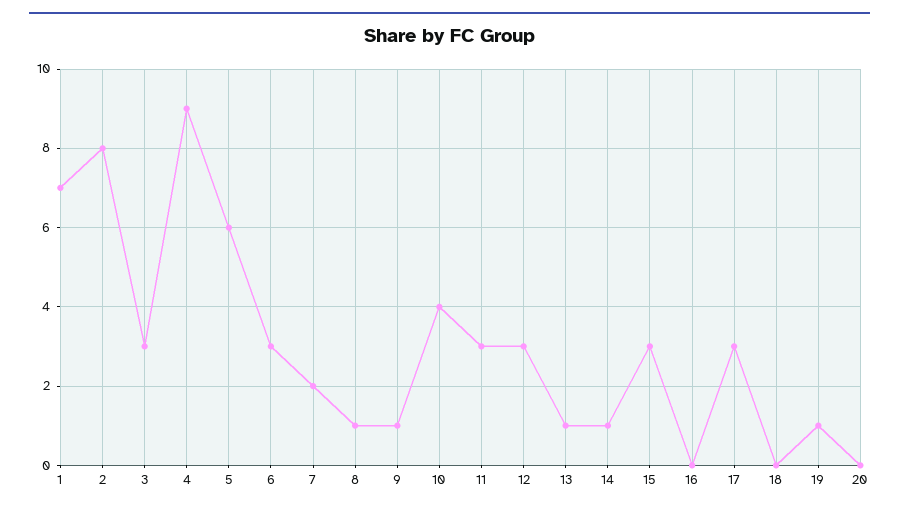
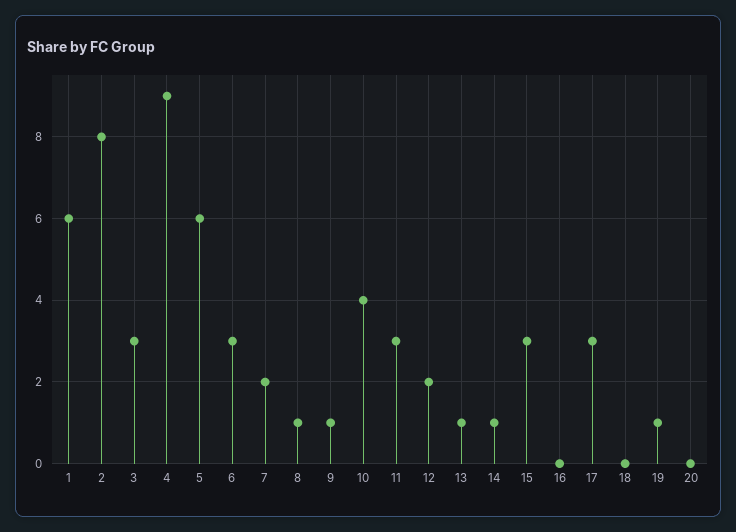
1: 7 -> 6
12: 3 -> 2

